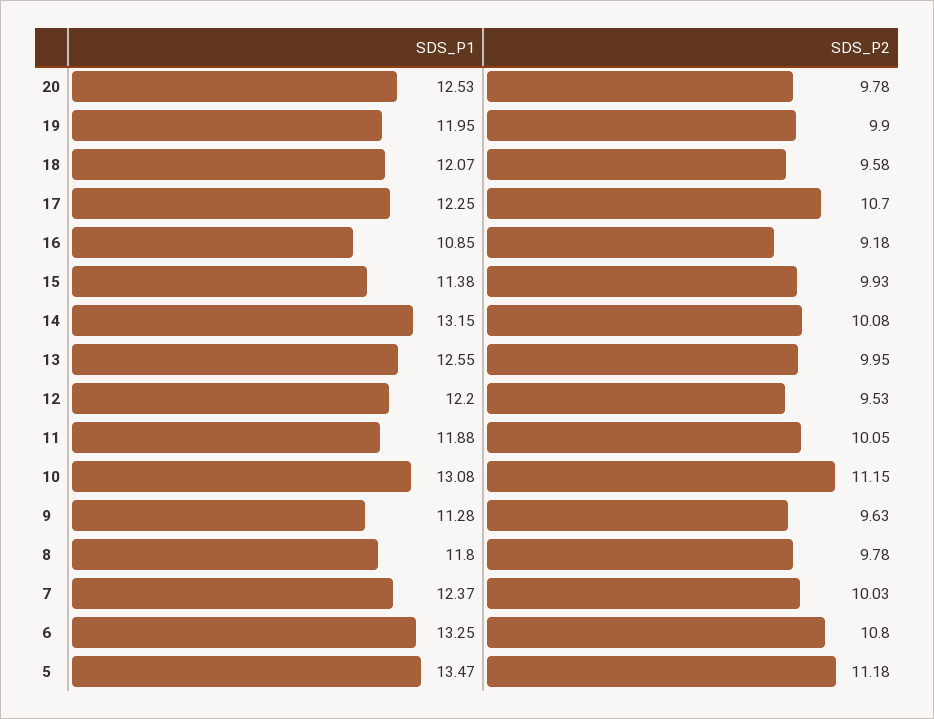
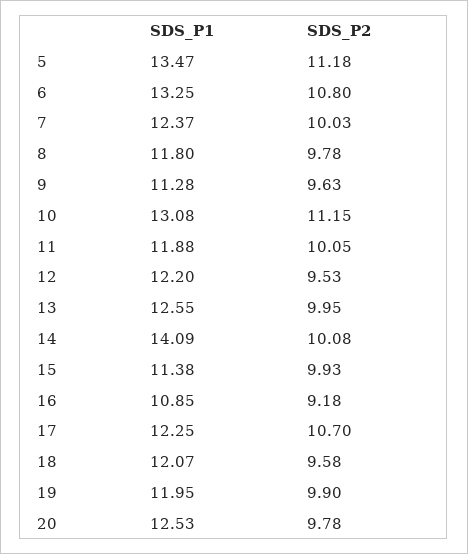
SDS_P1, 14: 13.15 -> 14.09

